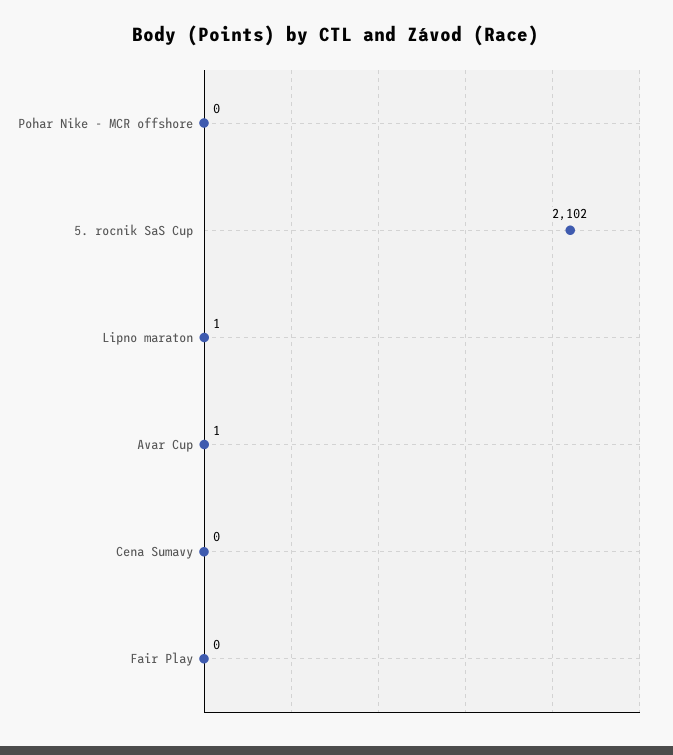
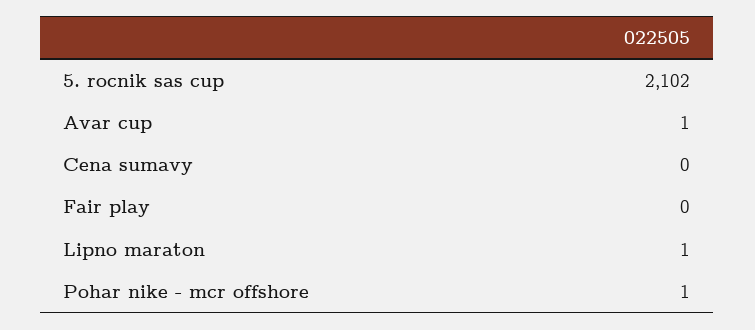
Pohar Nike - MCR offshore: 0 -> 1

